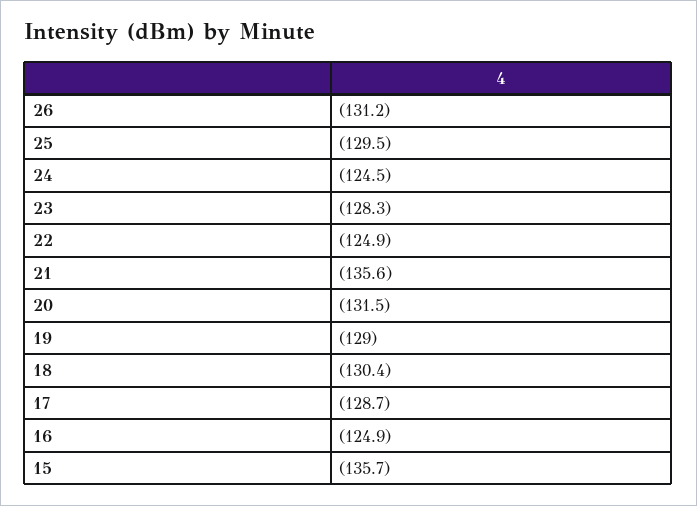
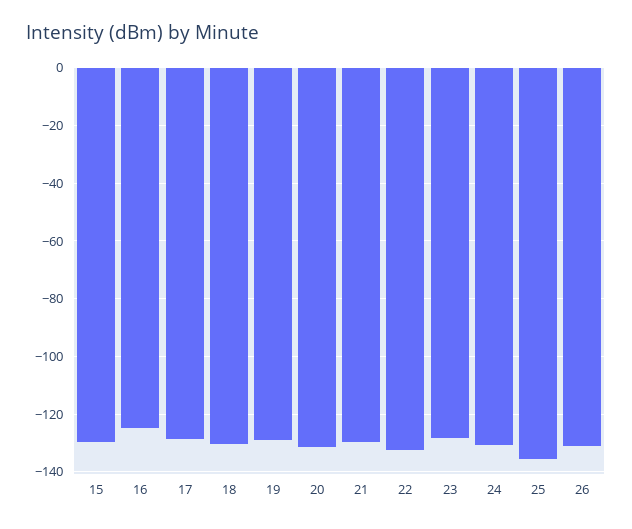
25: -129.5 -> -135
24: -124.5 -> -130
22: -124.9 -> -132.5
21: -135.6 -> -130
15: -135.7 -> -130

